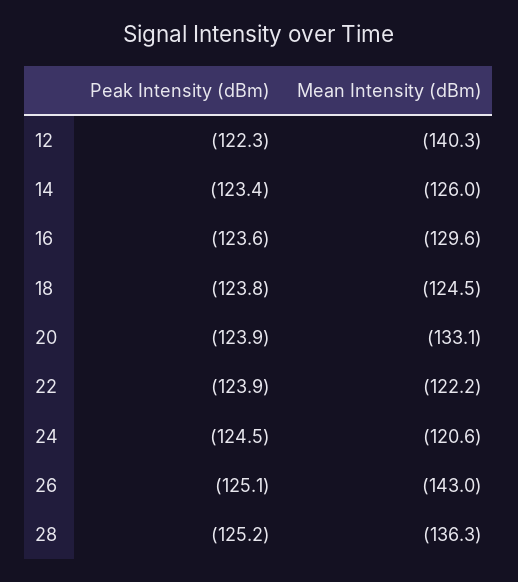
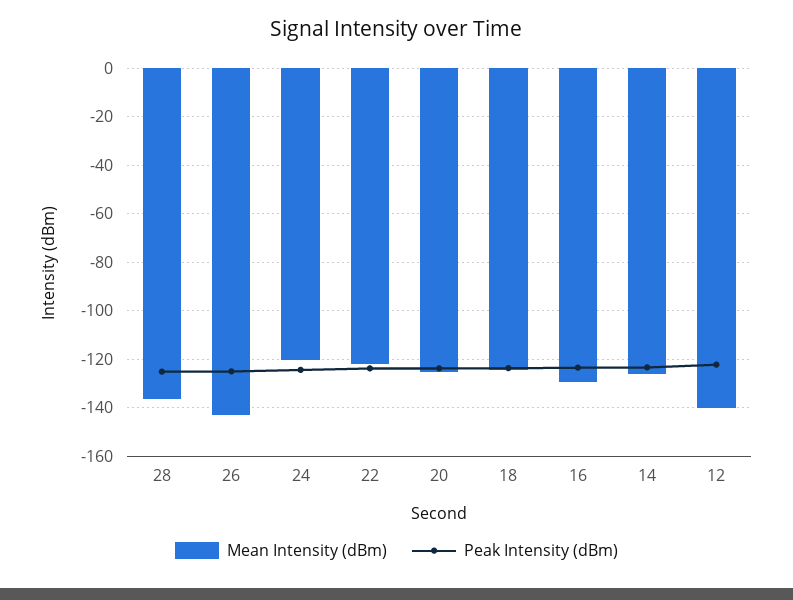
Mean Intensity (dBm), 20: -133.1 -> -125

